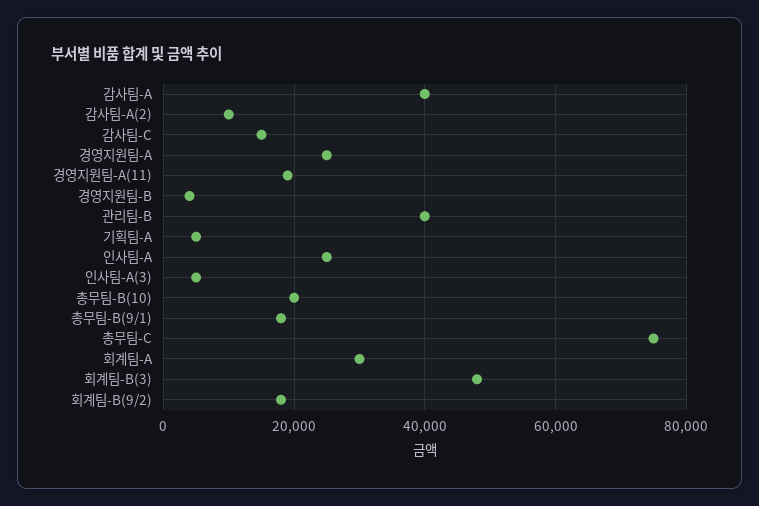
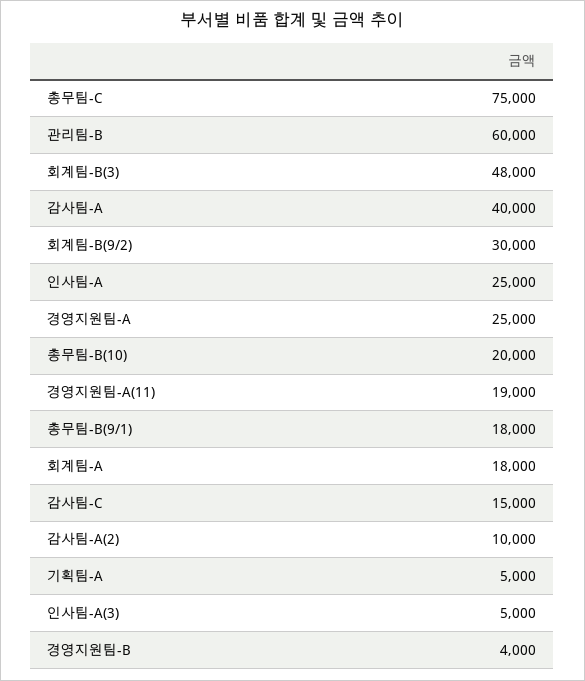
관리팀-B: 40000 -> 60000
회계팀-A: 30000 -> 18000
회계팀-B(9/2): 18000 -> 30000

